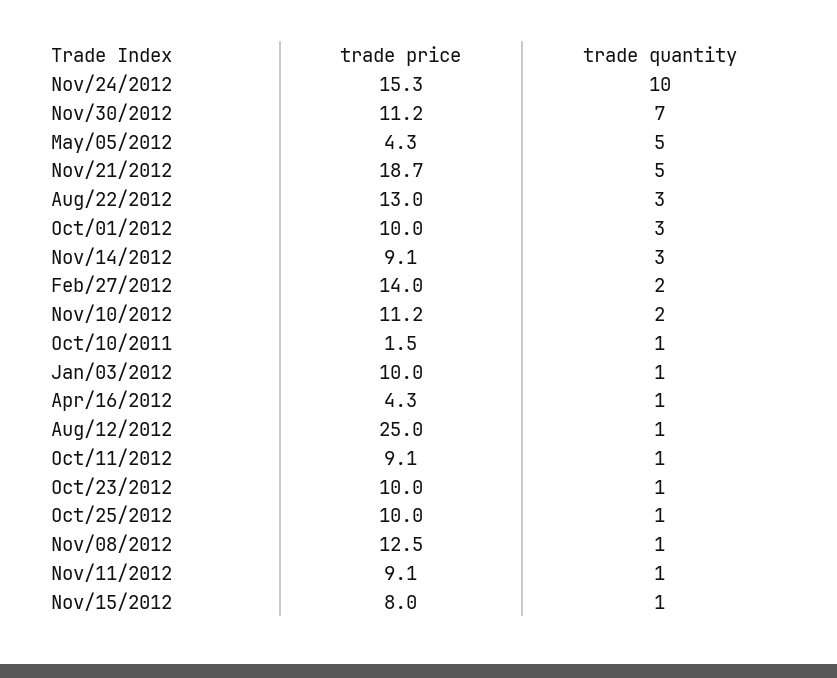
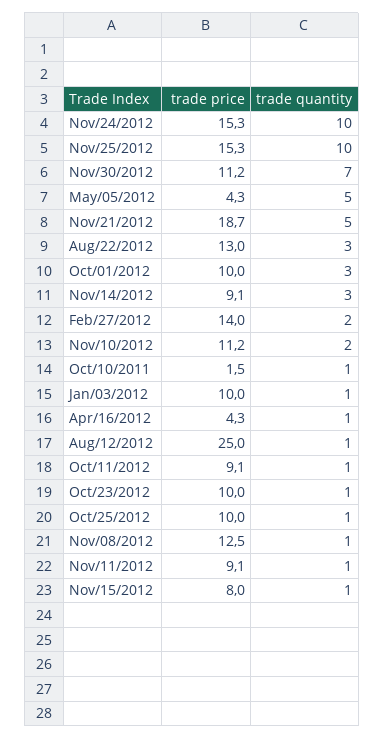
trade price, Nov/25/2012: none -> 15.3
trade quantity, Nov/25/2012: none -> 10

